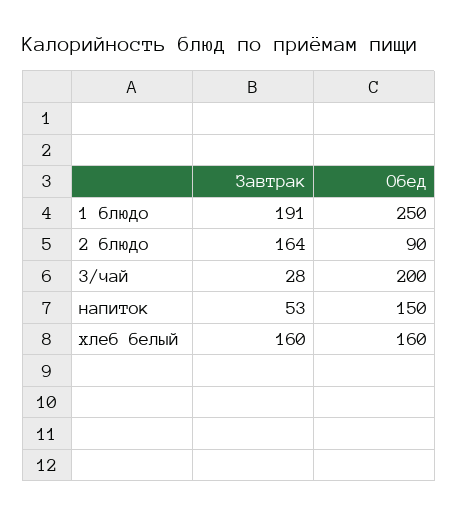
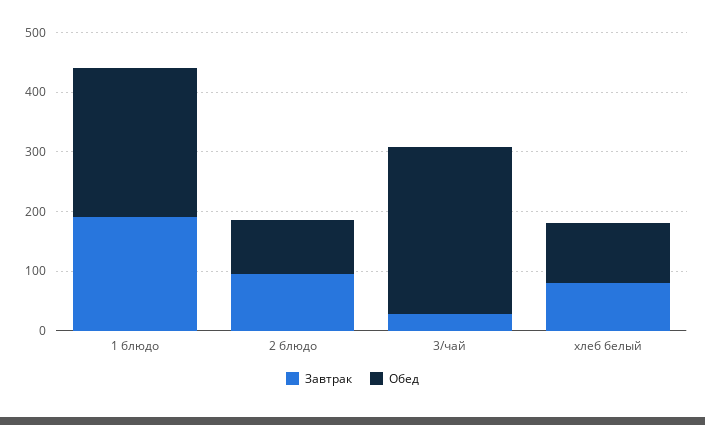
Завтрак, 2 блюдо: 164 -> 100
Обед, 3/чай: 200 -> 280
Завтрак, напиток: 53 -> none
Обед, напиток: 150 -> none
Завтрак, хлеб белый: 160 -> 80
Обед, хлеб белый: 160 -> 100

